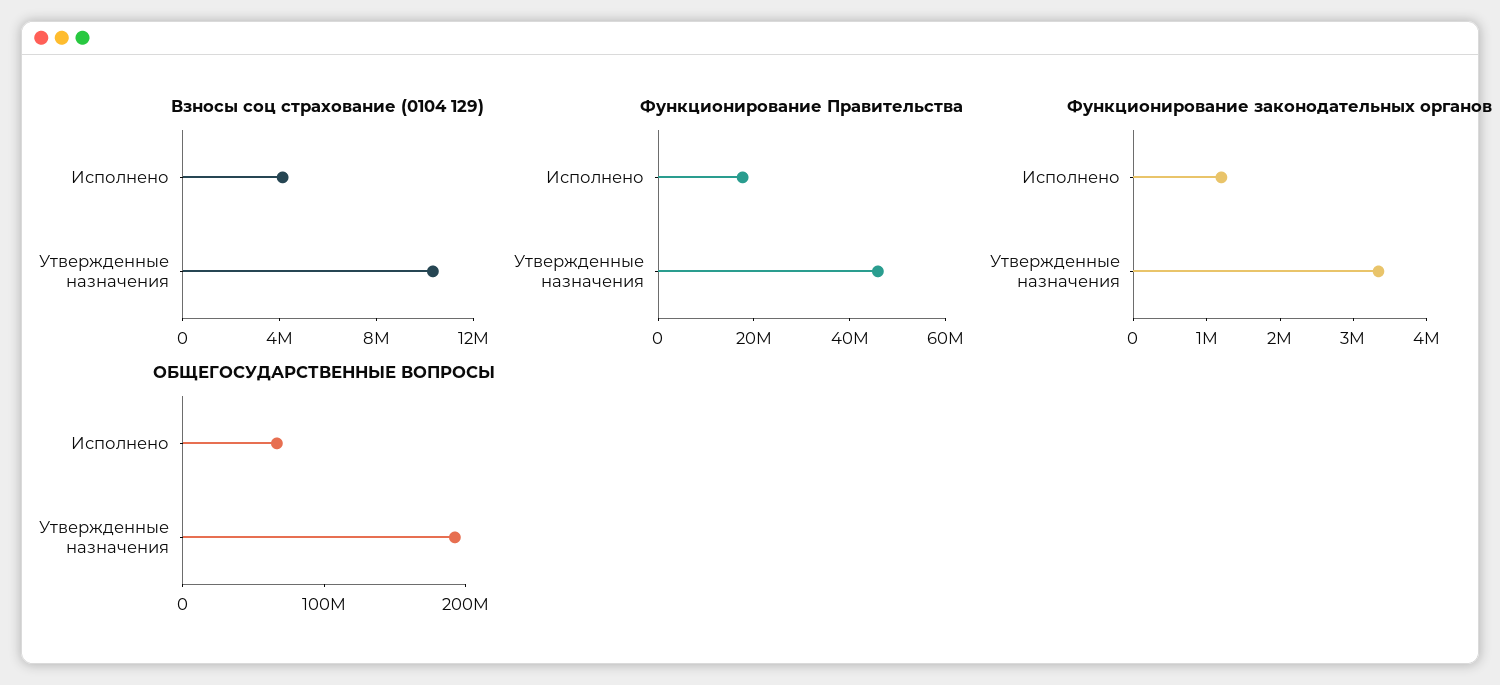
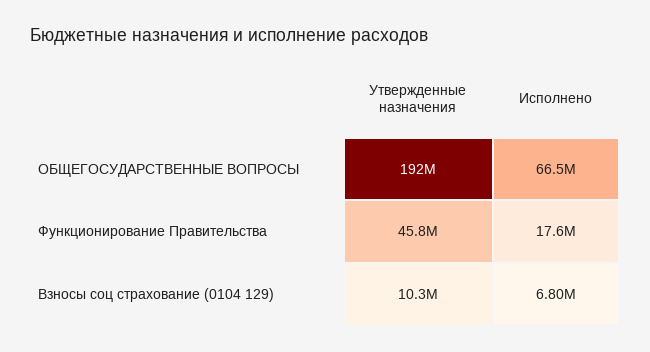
Взносы соц страхование (0104 129), Исполнено: 4000000 -> 6800000
Функционирование законодательных органов, Исполнено: 1200000 -> none
Функционирование законодательных органов, Утвержденные назначения: 3400000 -> none

